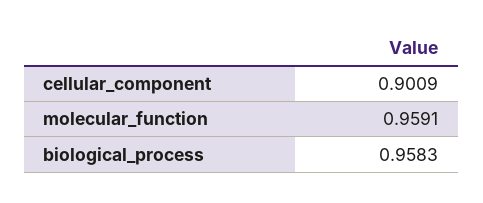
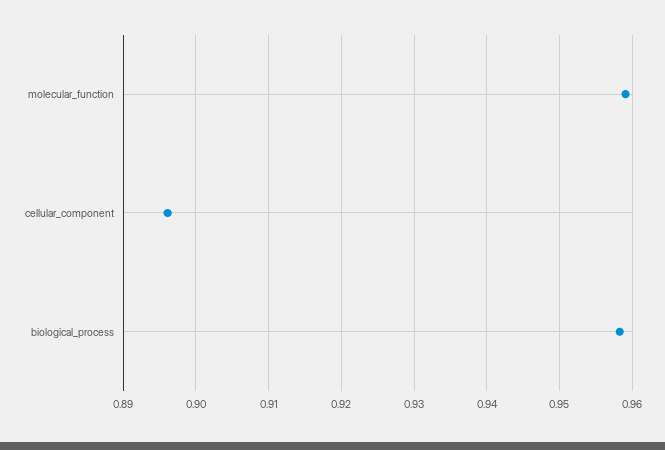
cellular_component: 0.9009 -> 0.896

